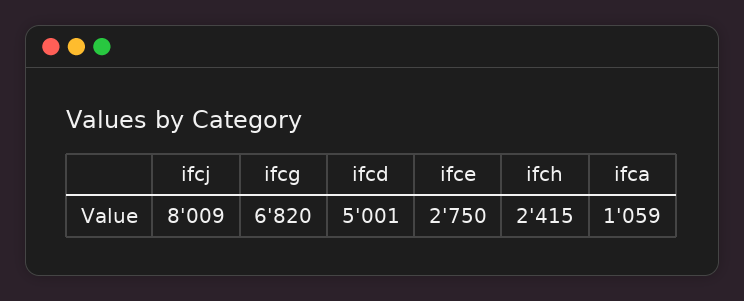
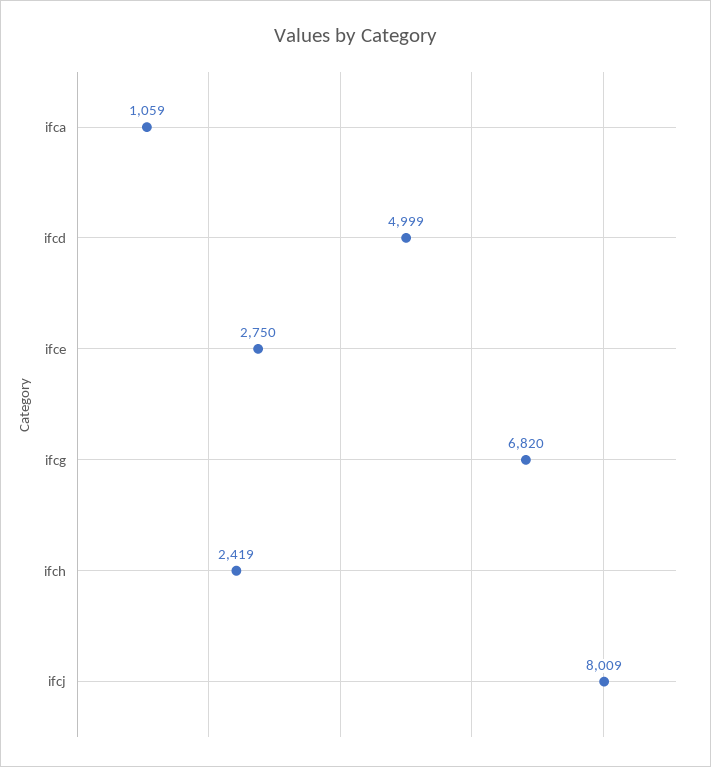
ifcd: 5001 -> 4999
ifch: 2415 -> 2419

